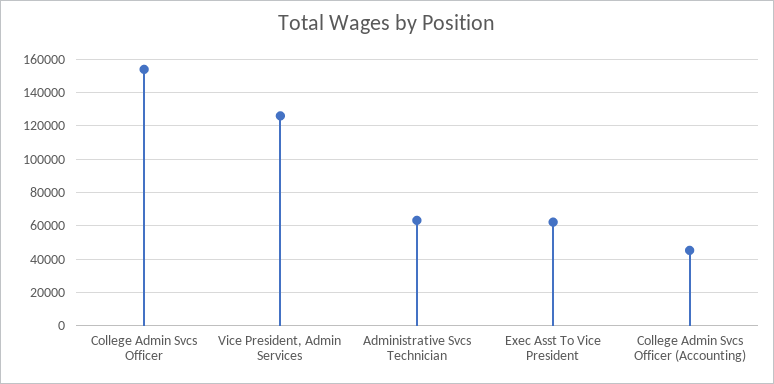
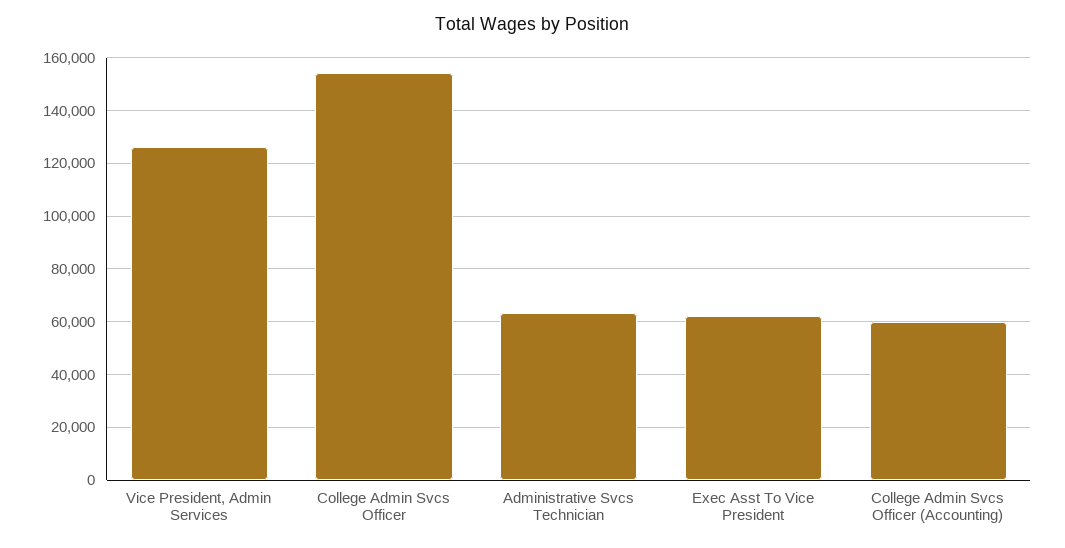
College Admin Svcs Officer (Accounting): 45000 -> 60000

